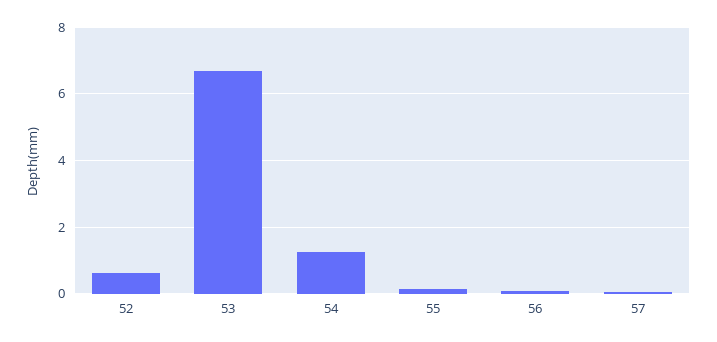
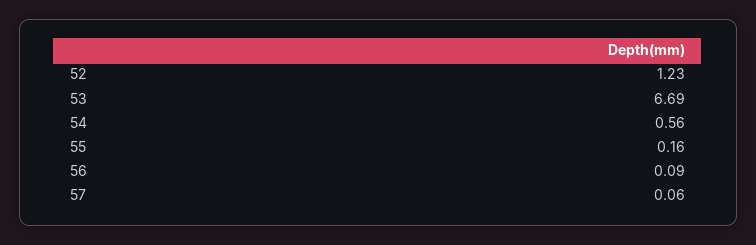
52: 0.6 -> 1.23
54: 1.2 -> 0.56

